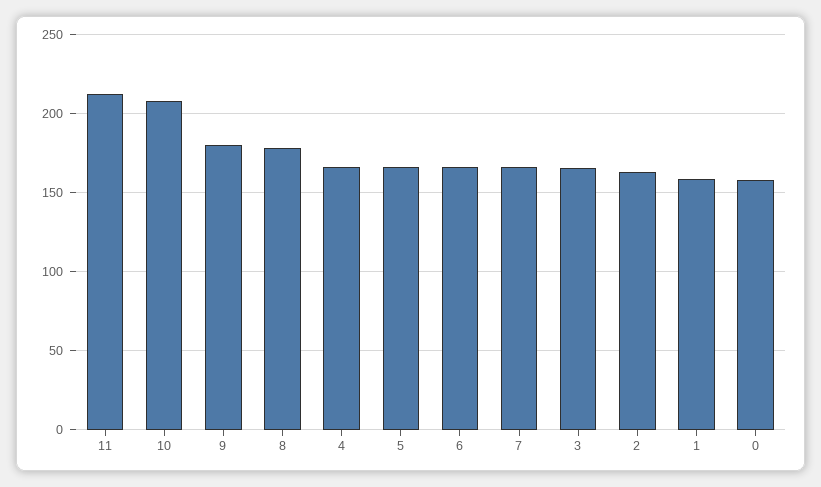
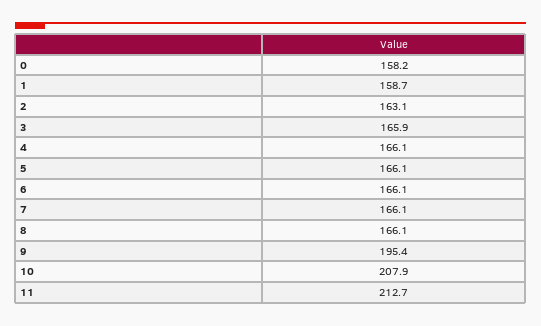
9: 180 -> 195.4
8: 180 -> 166.1

